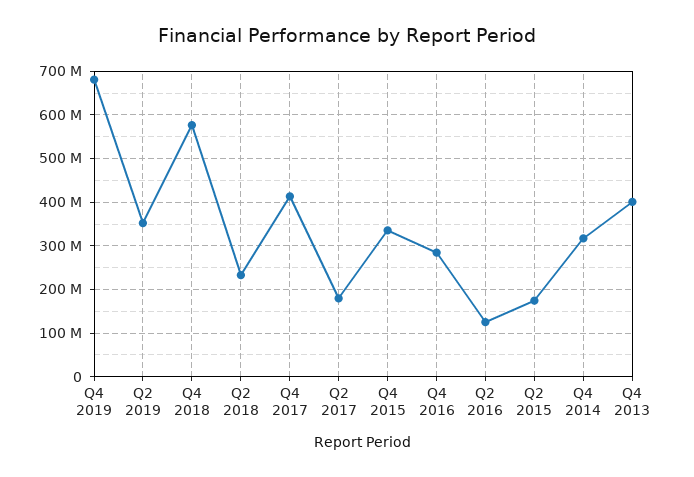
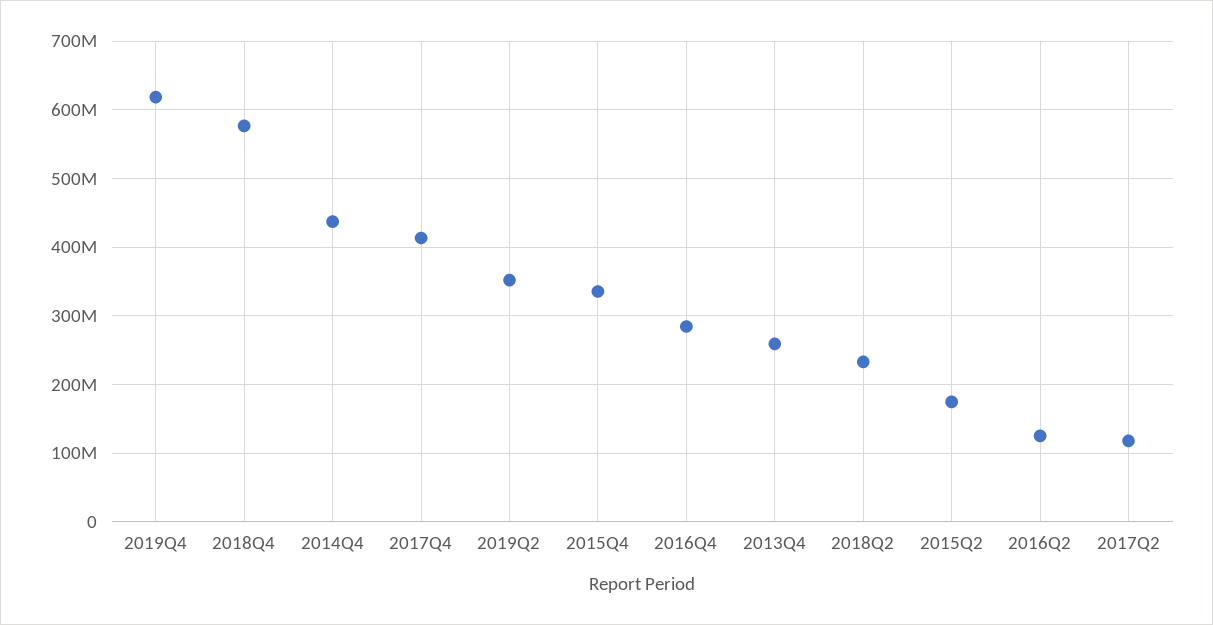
Q4 2019: 680000000 -> 620000000
Q2 2017: 180000000 -> 120000000
Q4 2014: 320000000 -> 440000000
Q4 2013: 400000000 -> 260000000

